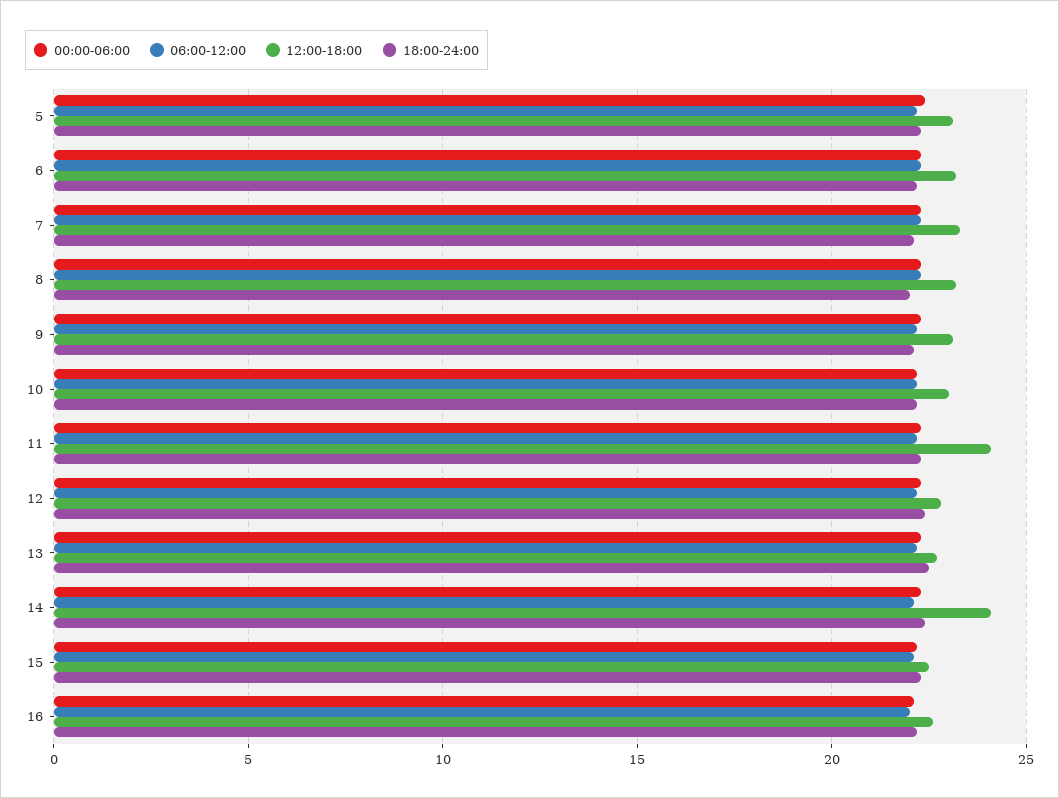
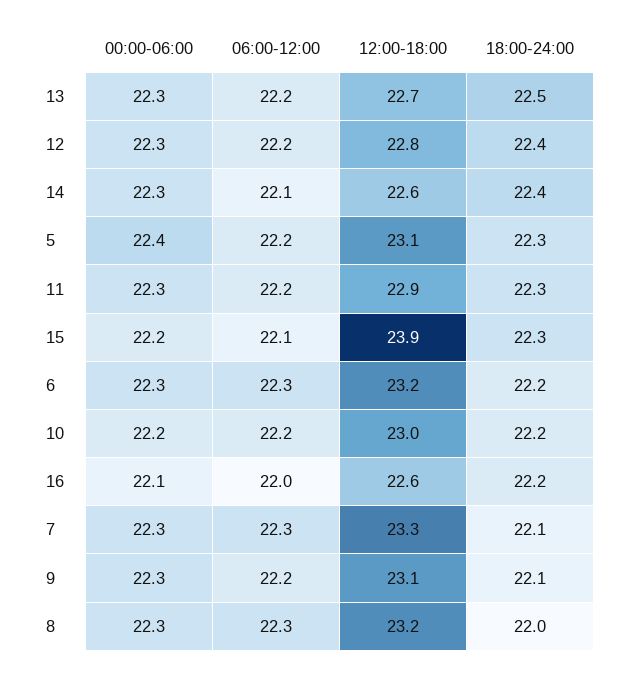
12:00-18:00, 11: 24 -> 22.9
12:00-18:00, 14: 24 -> 22.6
12:00-18:00, 15: 22.5 -> 23.9

